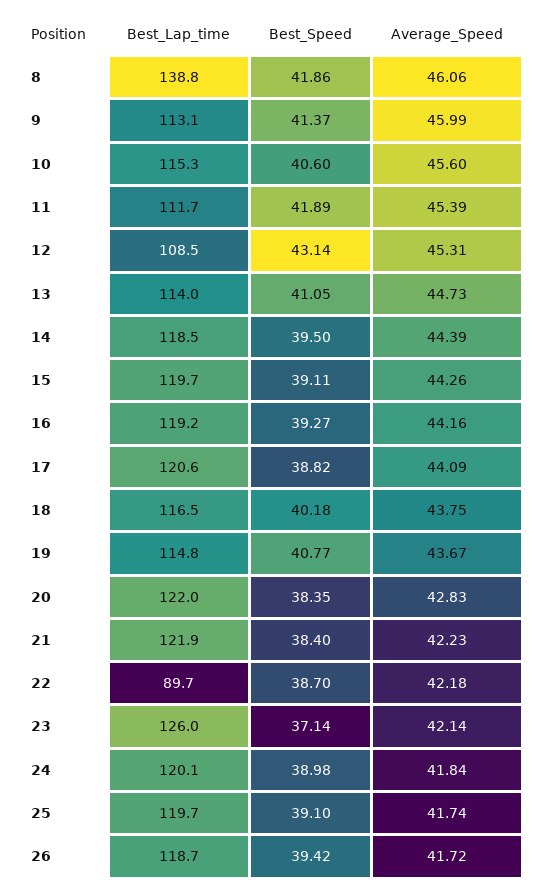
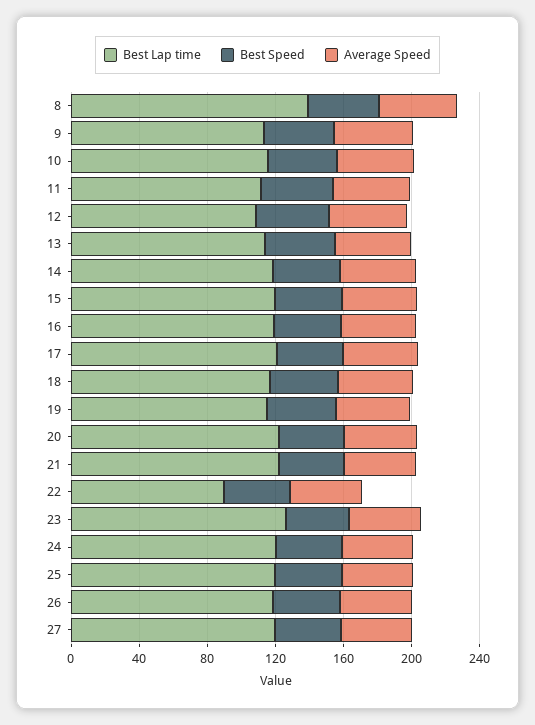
Best_Lap_time, 27: none -> 120
Best_Speed, 27: none -> 40
Average_Speed, 27: none -> 40

